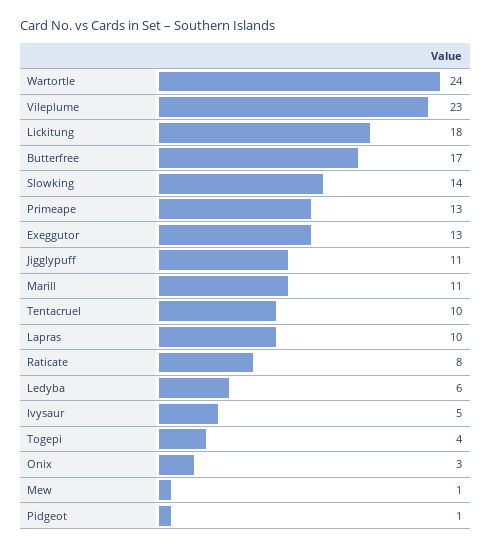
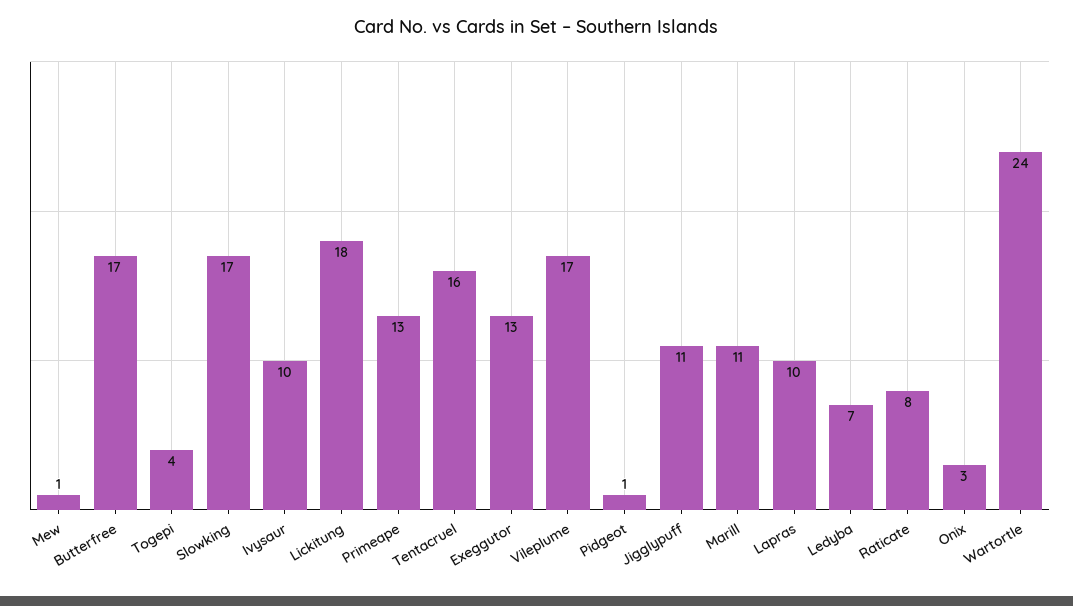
Vileplume: 23 -> 17
Slowking: 14 -> 17
Tentacruel: 10 -> 16
Ledyba: 6 -> 7
Ivysaur: 5 -> 10

